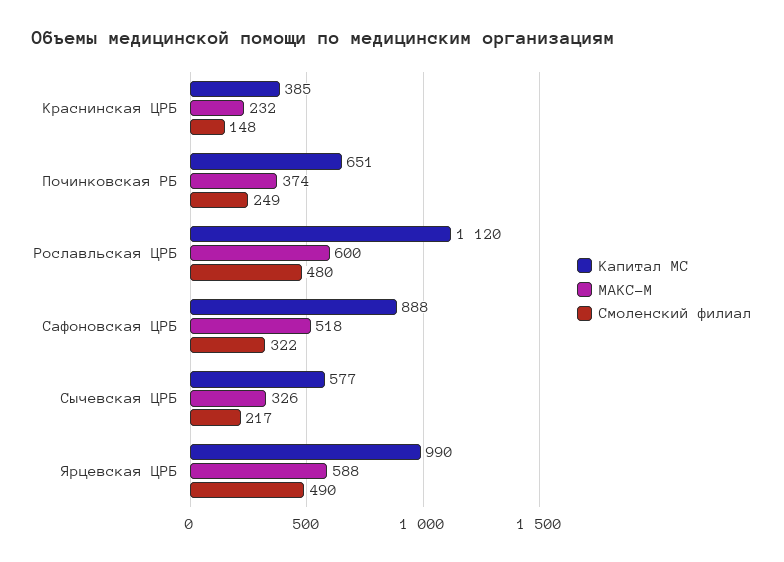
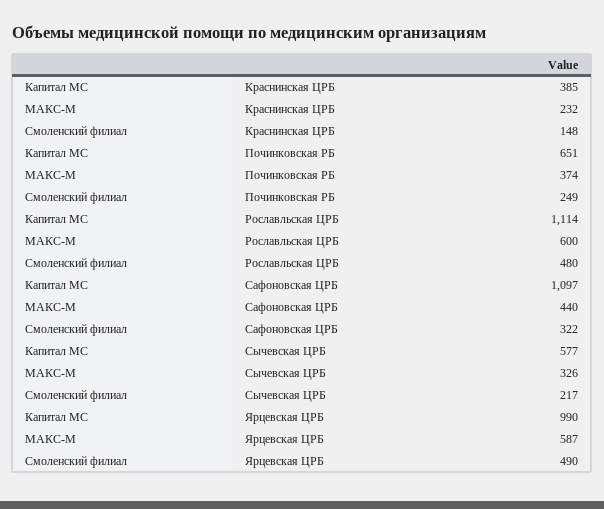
Капитал МС, Рославльская ЦРБ: 1120 -> 1114
Капитал МС, Сафоновская ЦРБ: 888 -> 1097
МАКС-М, Сафоновская ЦРБ: 518 -> 440
МАКС-М, Ярцевская ЦРБ: 588 -> 587

